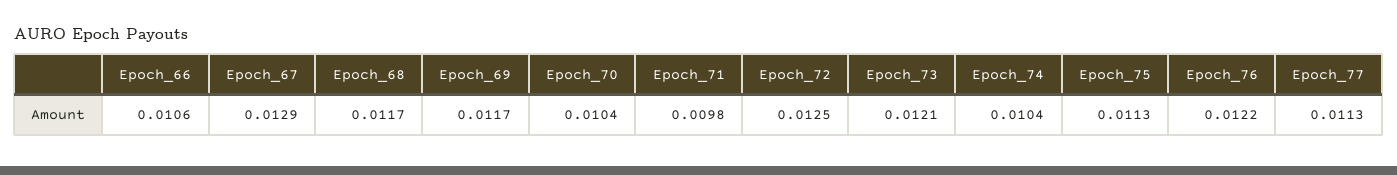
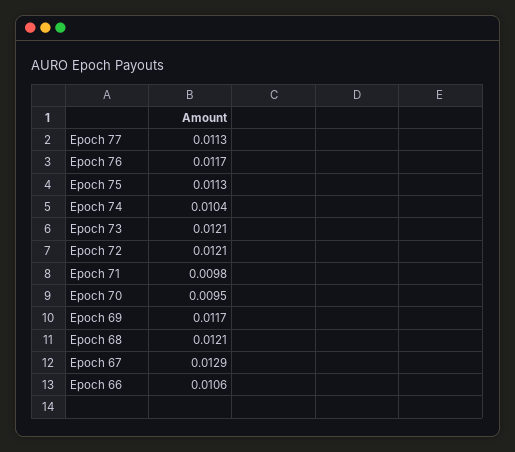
Epoch_68: 0.0117 -> 0.0121
Epoch_70: 0.0104 -> 0.0095
Epoch_72: 0.0125 -> 0.0121
Epoch_76: 0.0122 -> 0.0117

